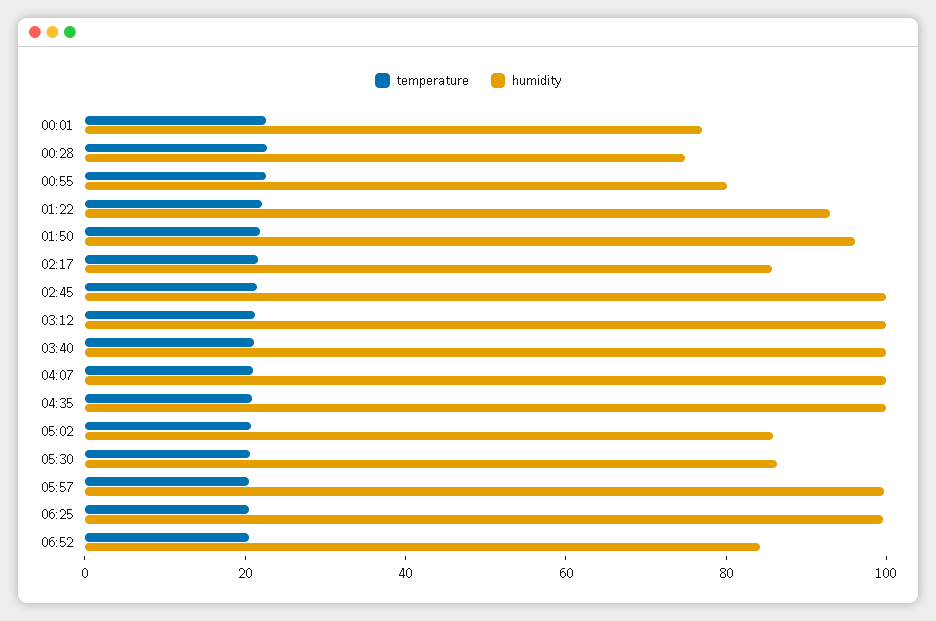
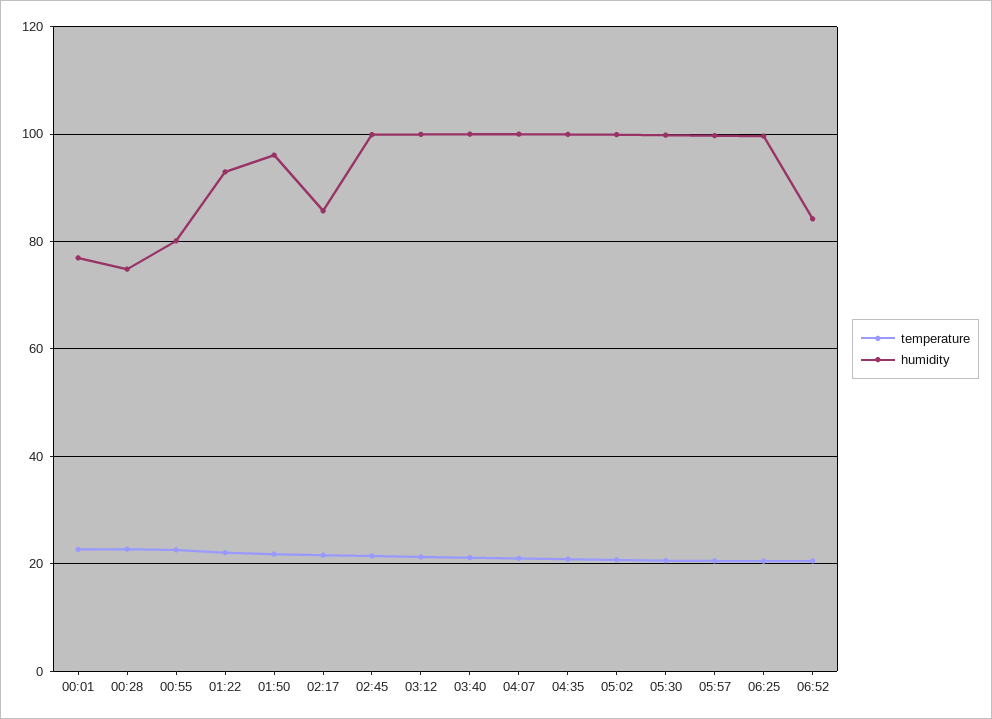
humidity, 05:02: 85 -> 100
humidity, 05:30: 85 -> 100

